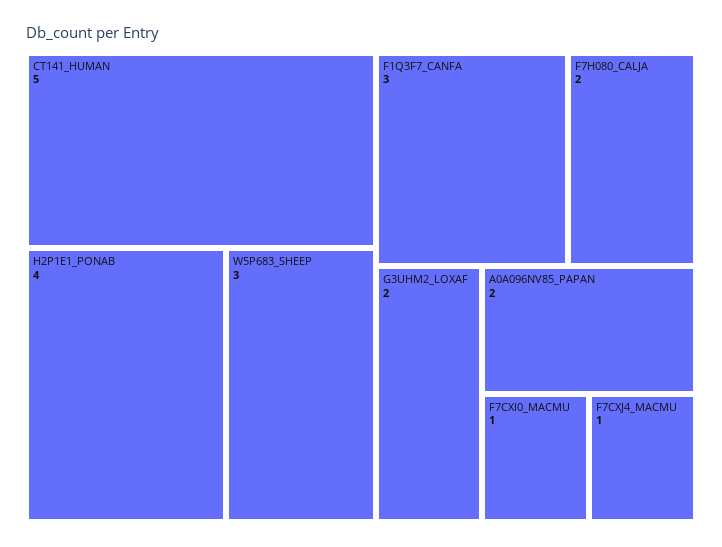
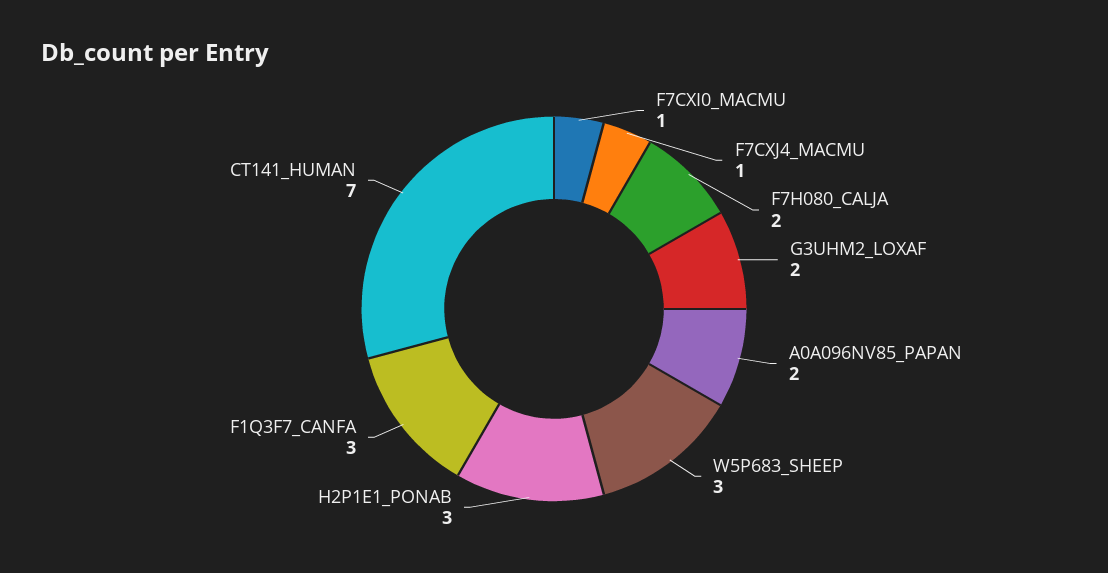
CT141_HUMAN: 5 -> 7
H2P1E1_PONAB: 4 -> 3

